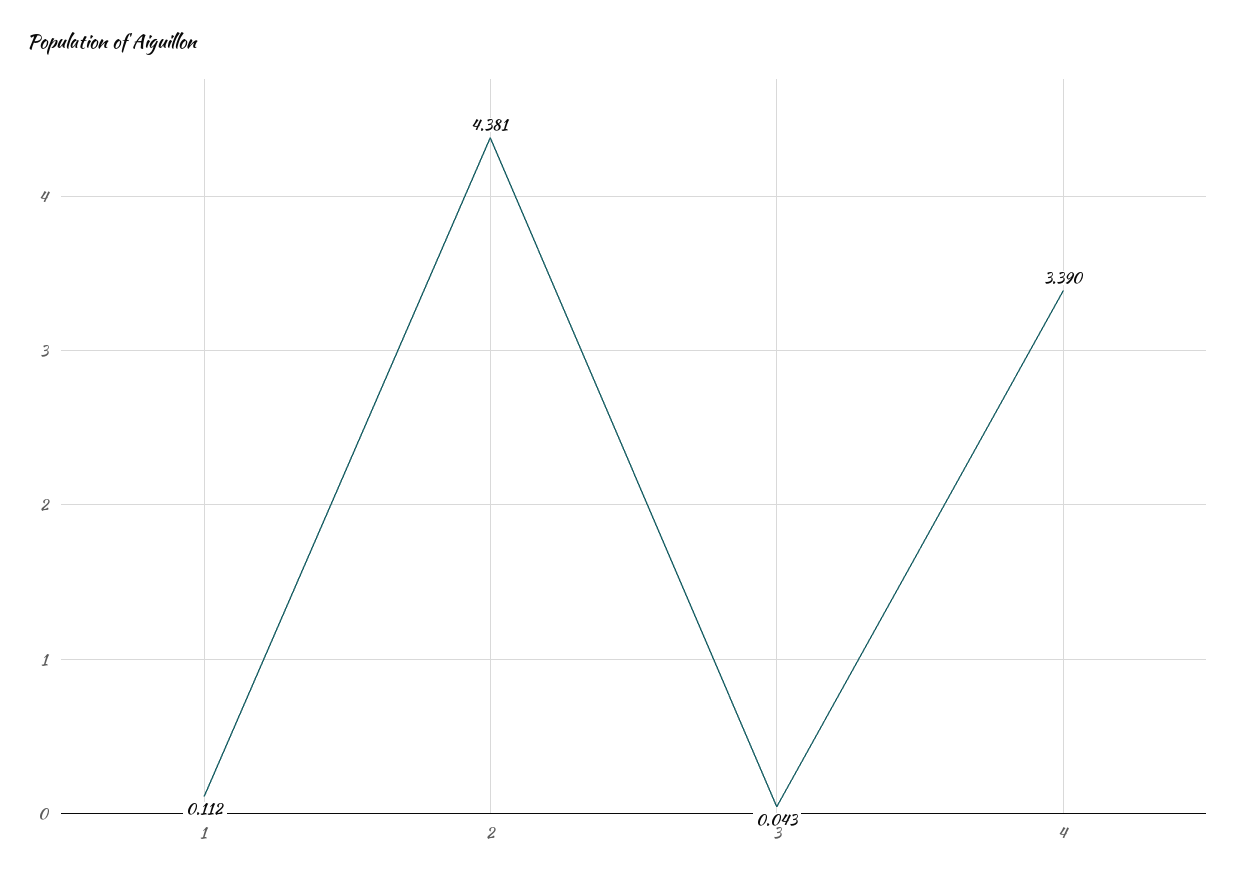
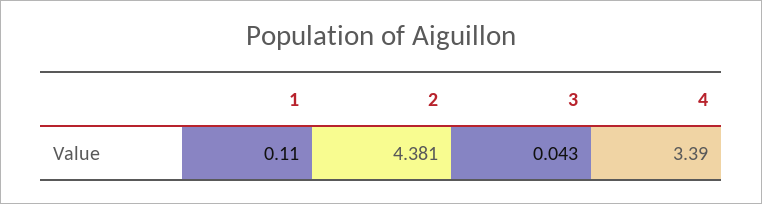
1: 0.112 -> 0.11

